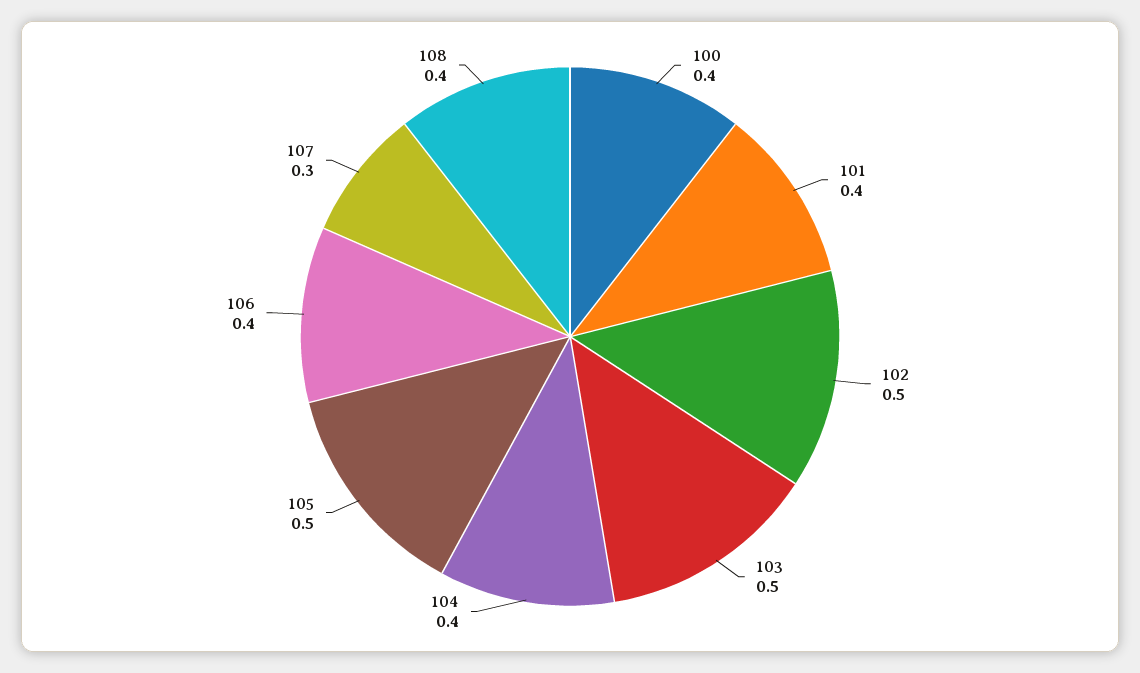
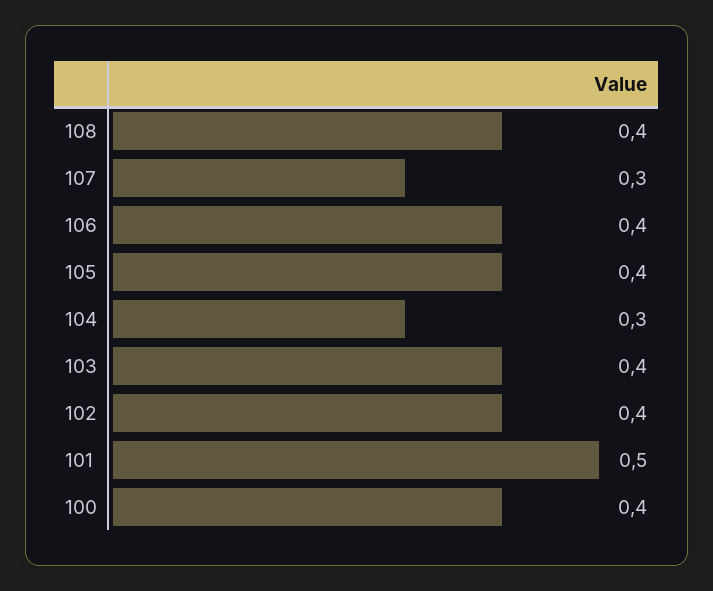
101: 0.4 -> 0.5
102: 0.5 -> 0.4
103: 0.5 -> 0.4
104: 0.4 -> 0.3
105: 0.5 -> 0.4

